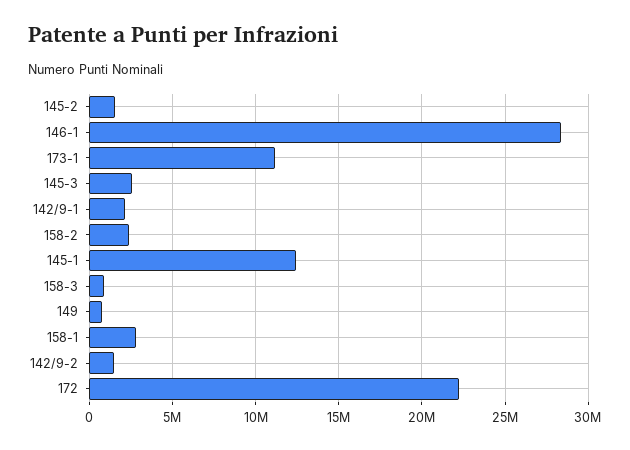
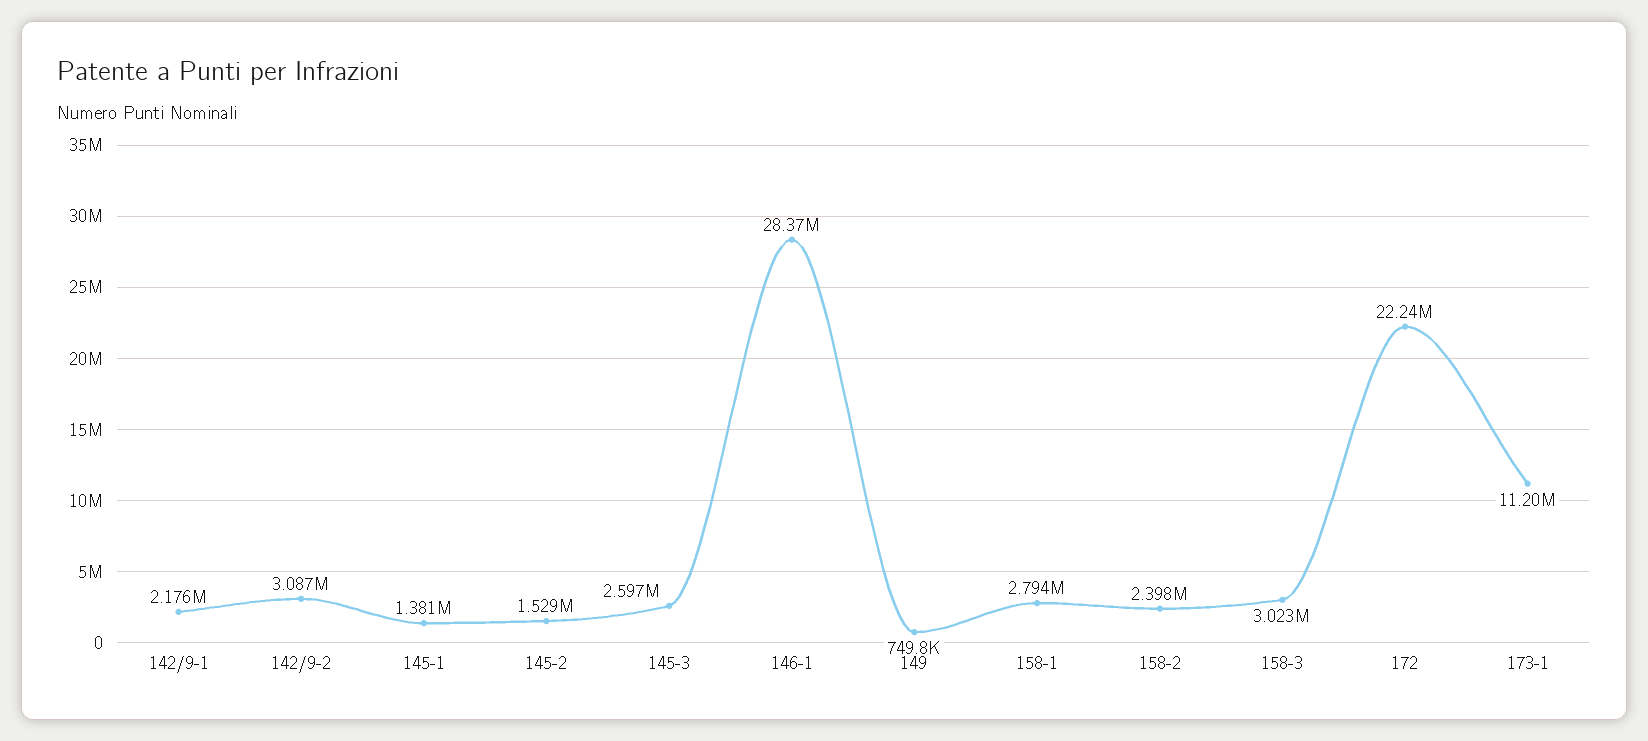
145-1: 12500000 -> 1381000
158-3: 1000000 -> 3023000
142/9-2: 1500000 -> 3087000

